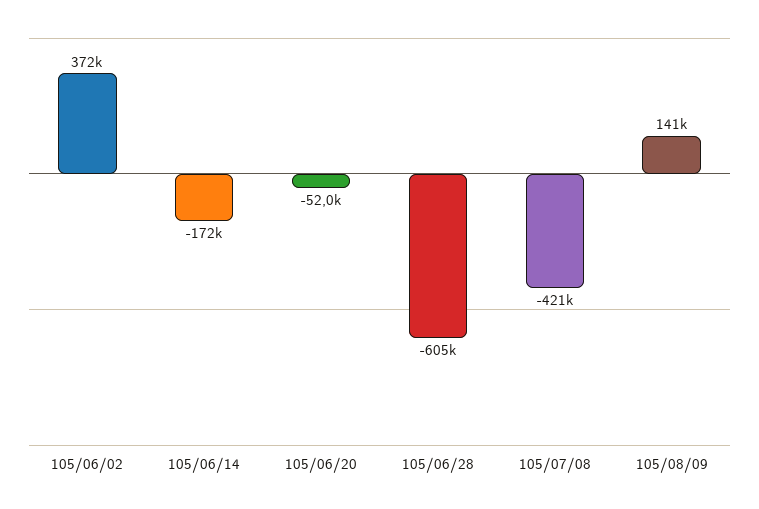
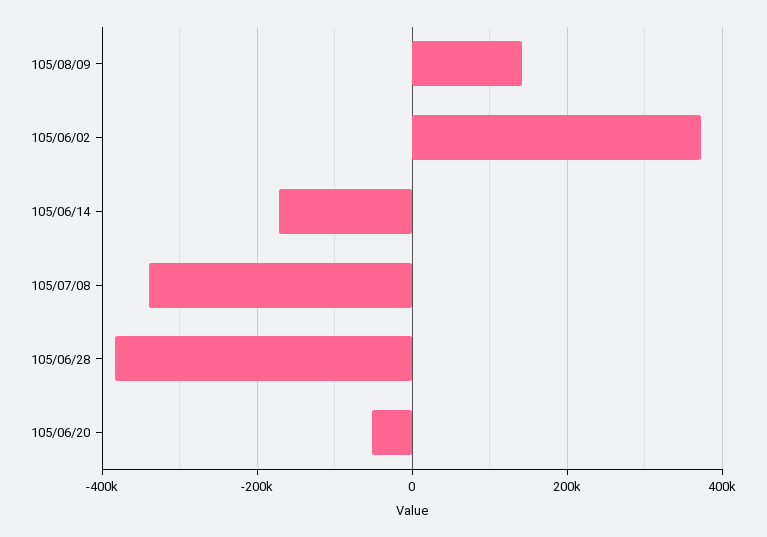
105/06/28: -605000 -> -380000
105/07/08: -421000 -> -340000

